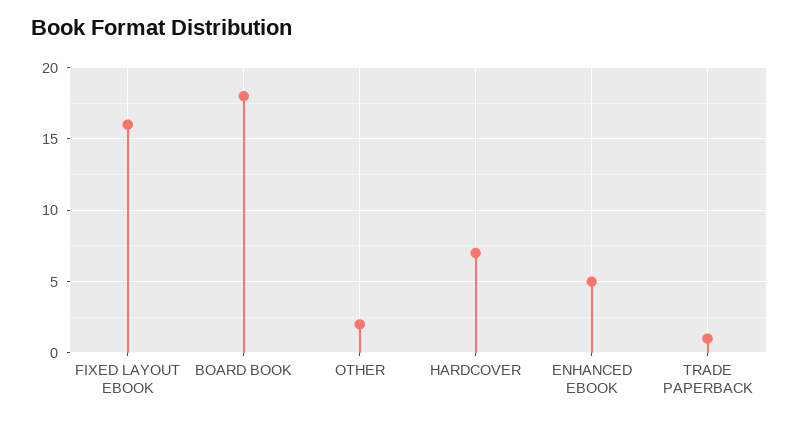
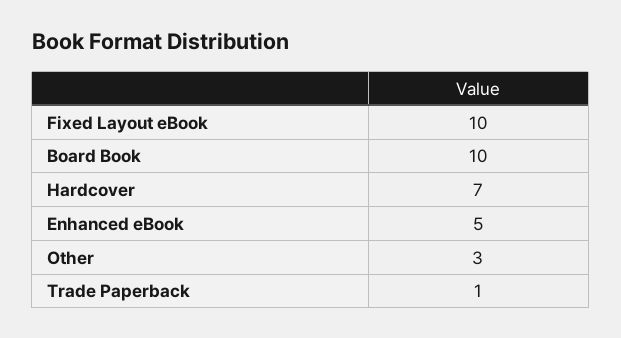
FIXED LAYOUT EBOOK: 16 -> 10
BOARD BOOK: 18 -> 10
OTHER: 2 -> 3

